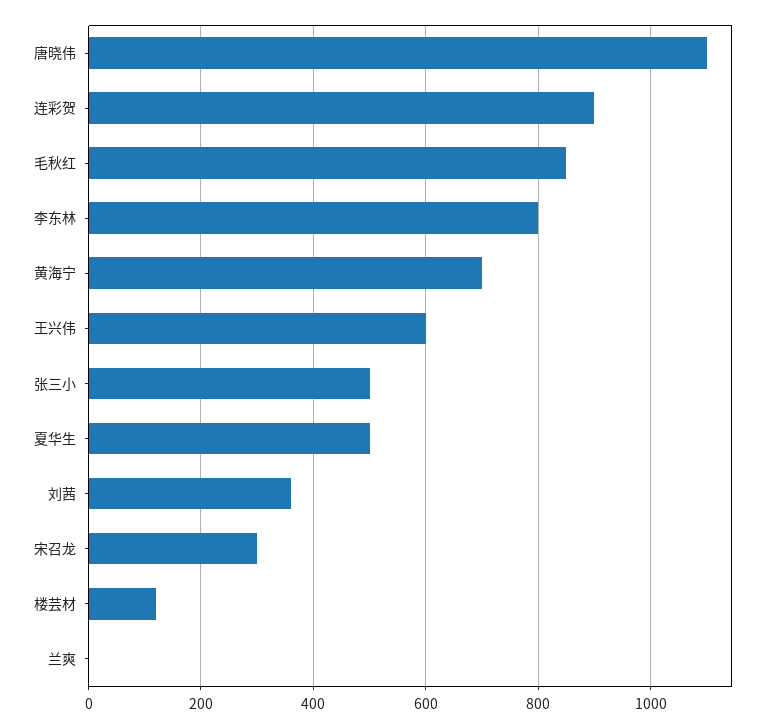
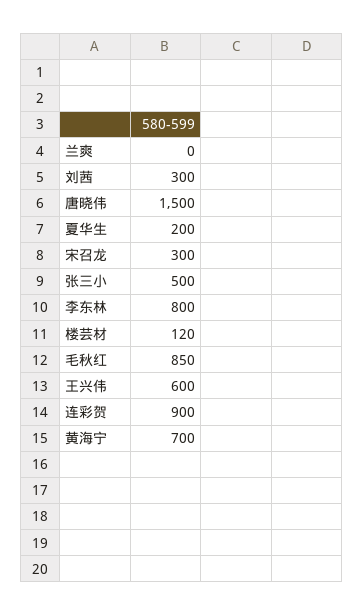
唐晓伟: 1100 -> 1500
夏华生: 500 -> 200
刘茜: 360 -> 300

